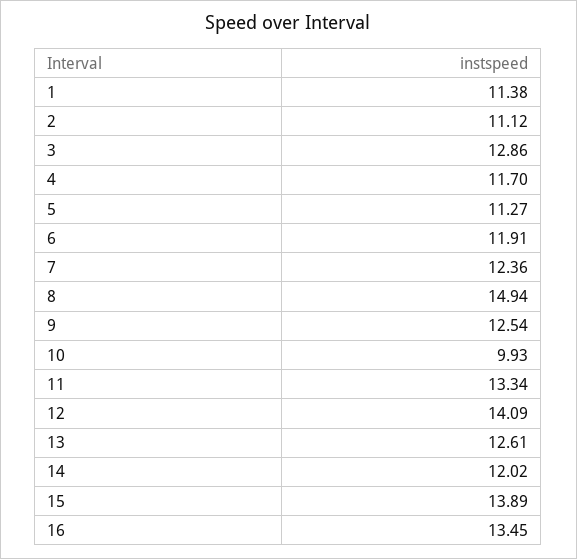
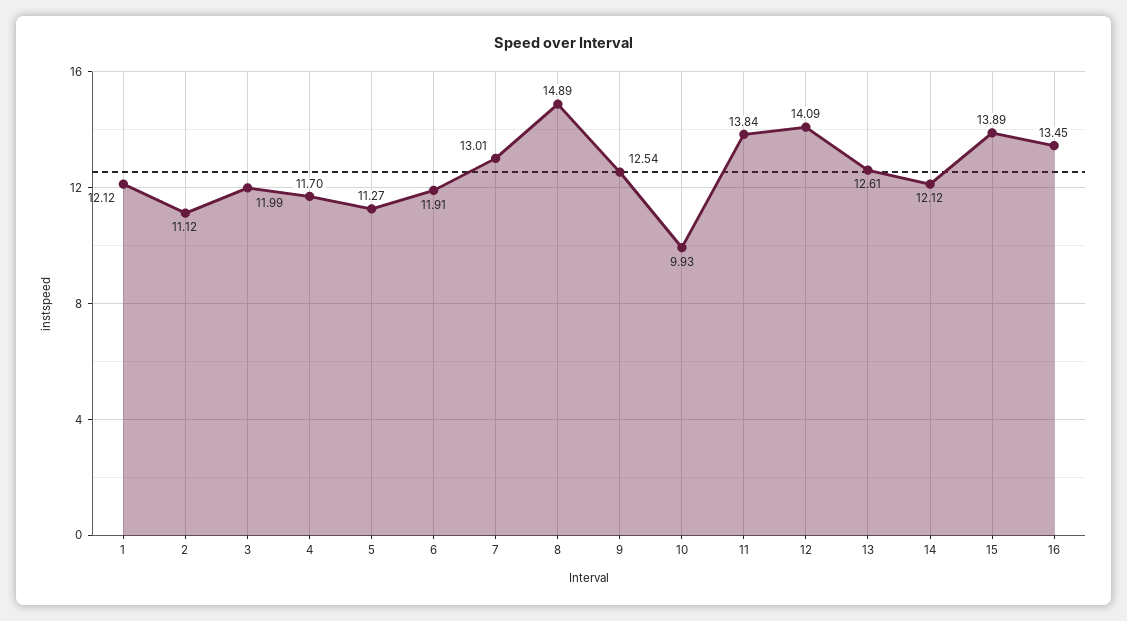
1: 11.38 -> 12.12
3: 12.86 -> 11.99
7: 12.36 -> 13.01
8: 14.94 -> 14.89
11: 13.34 -> 13.84
14: 12.02 -> 12.12

